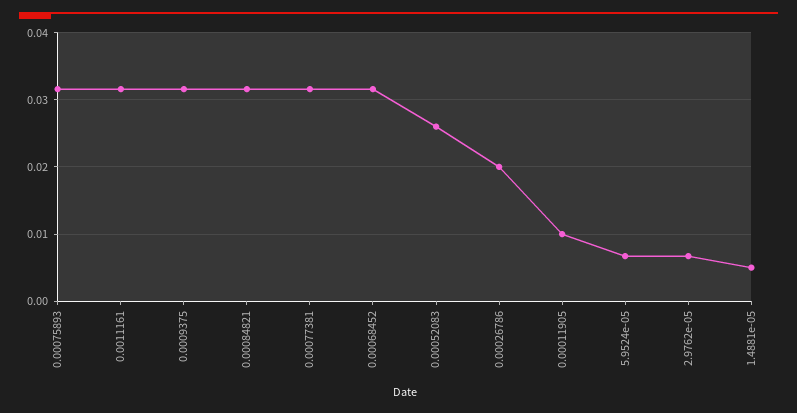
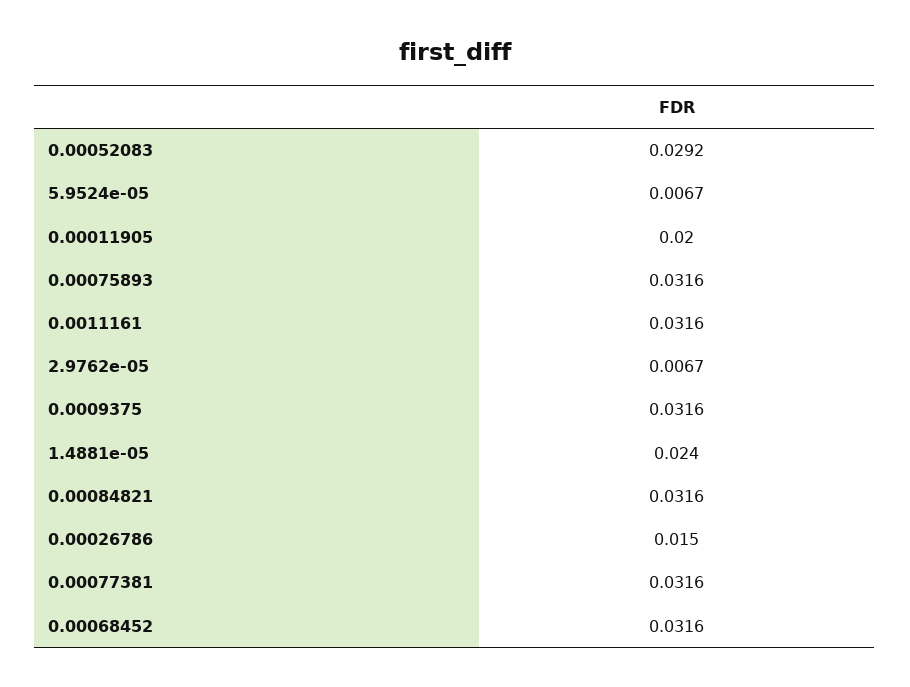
0.00052083: 0.026 -> 0.0292
0.00026786: 0.02 -> 0.015
0.00011905: 0.01 -> 0.02
1.4881e-05: 0.005 -> 0.024

